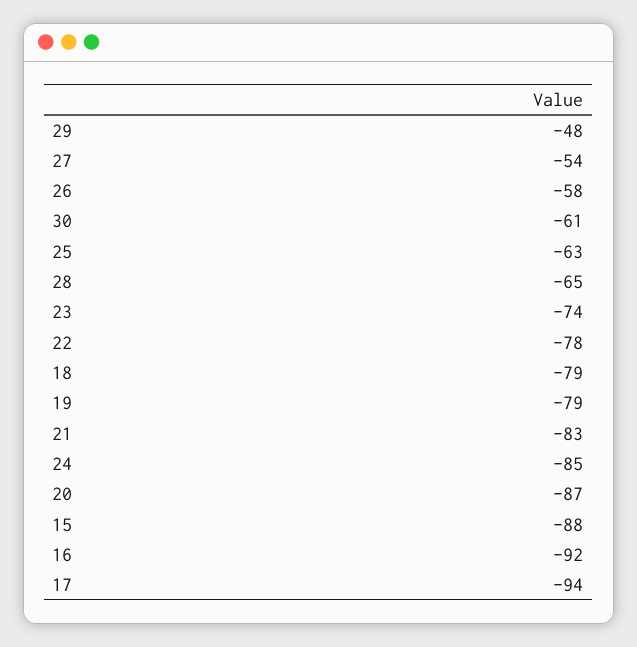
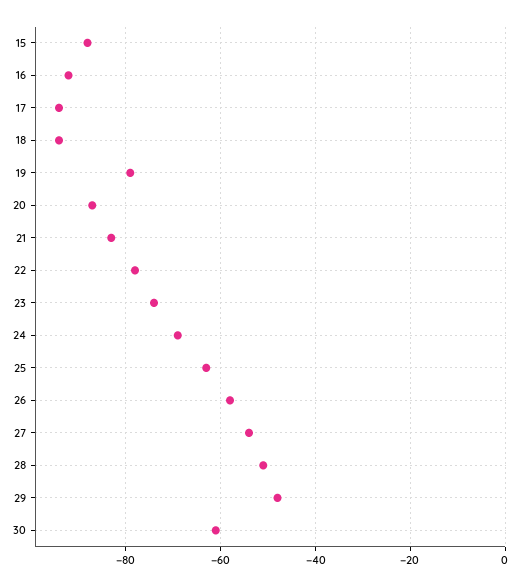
28: -65 -> -50
18: -79 -> -95
24: -85 -> -70

